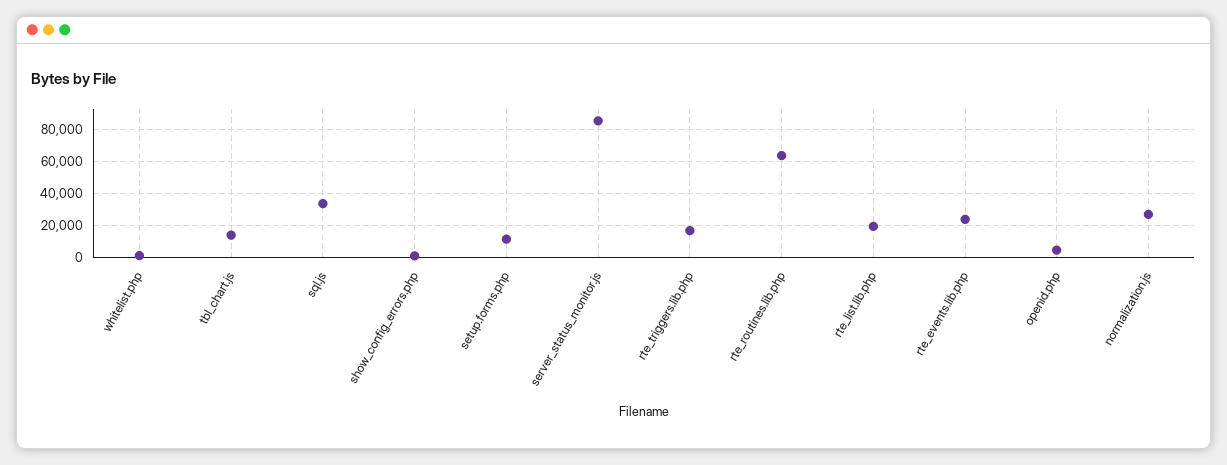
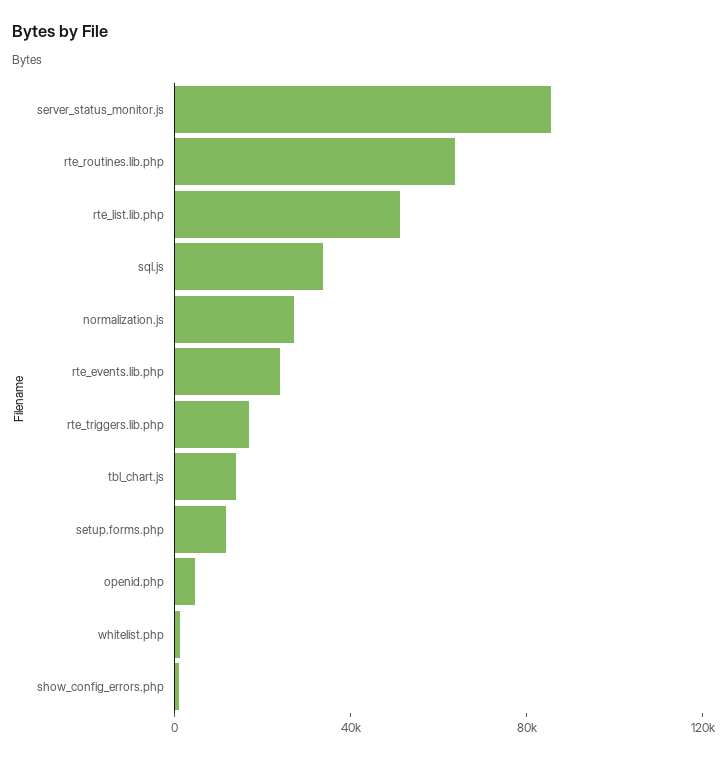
rte_list.lib.php: 20000 -> 50000

